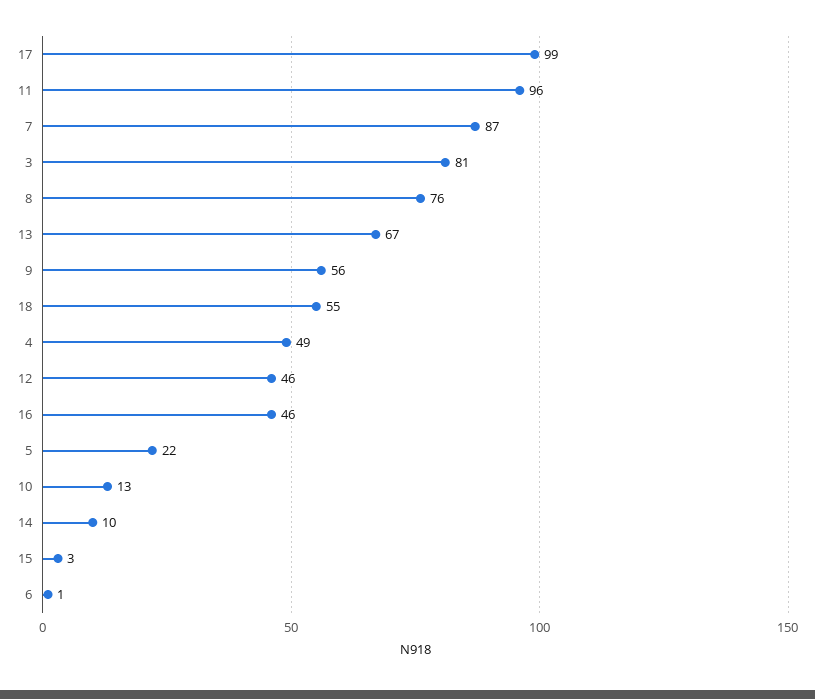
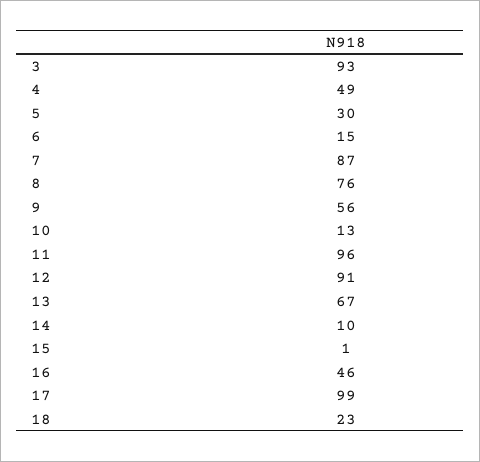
3: 81 -> 93
18: 55 -> 23
12: 46 -> 91
5: 22 -> 30
15: 3 -> 1
6: 1 -> 15

